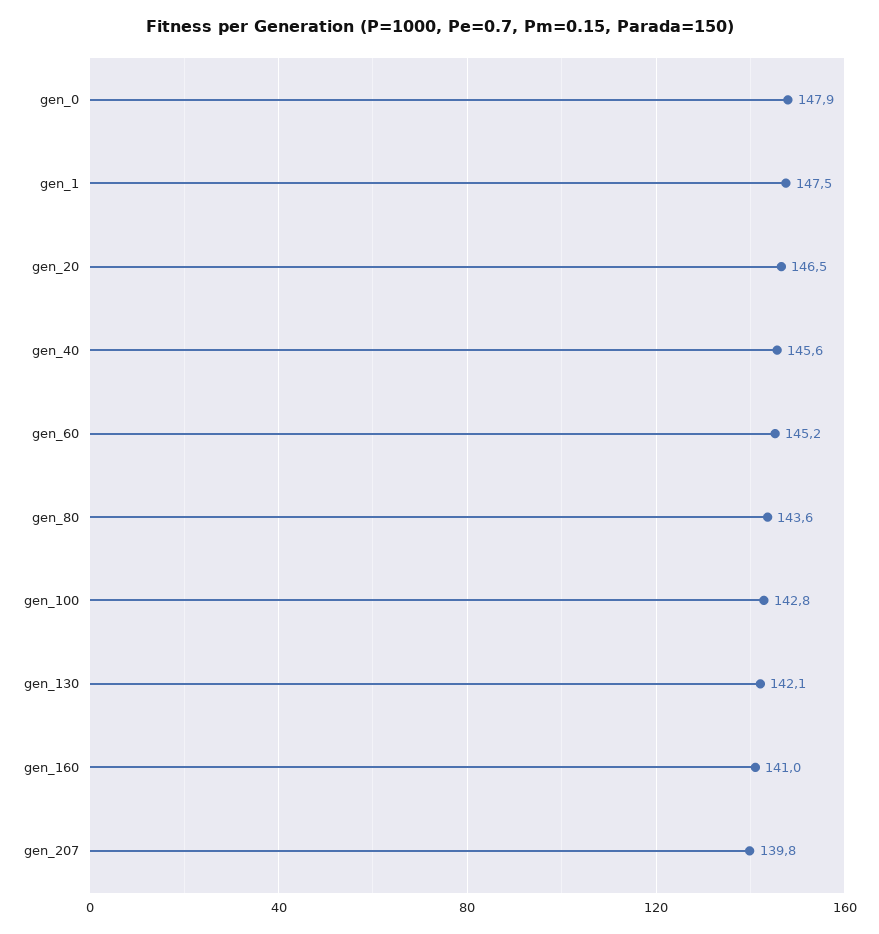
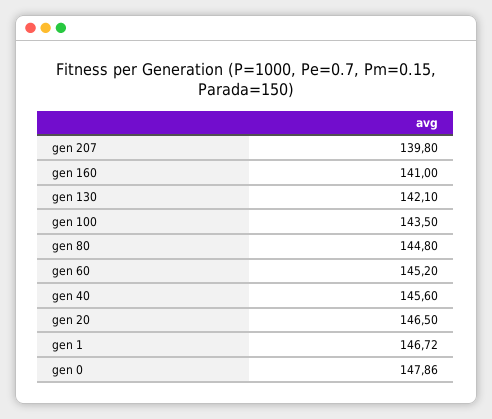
gen_1: 147.5 -> 146.72
gen_80: 143.6 -> 144.8
gen_100: 142.8 -> 143.5

